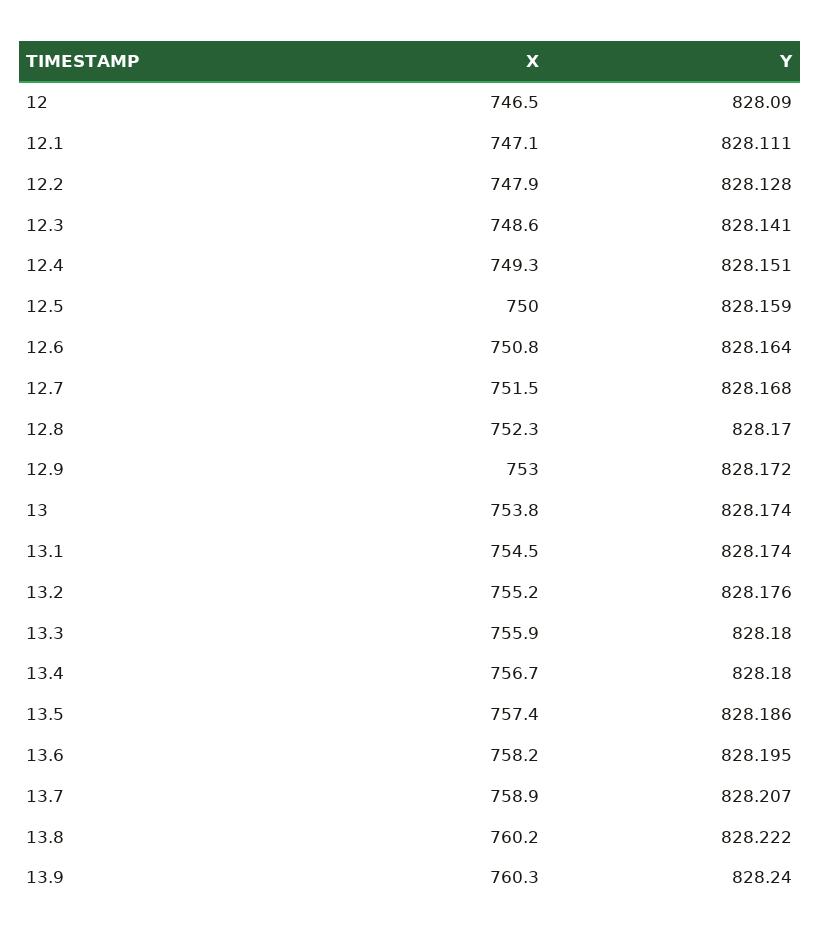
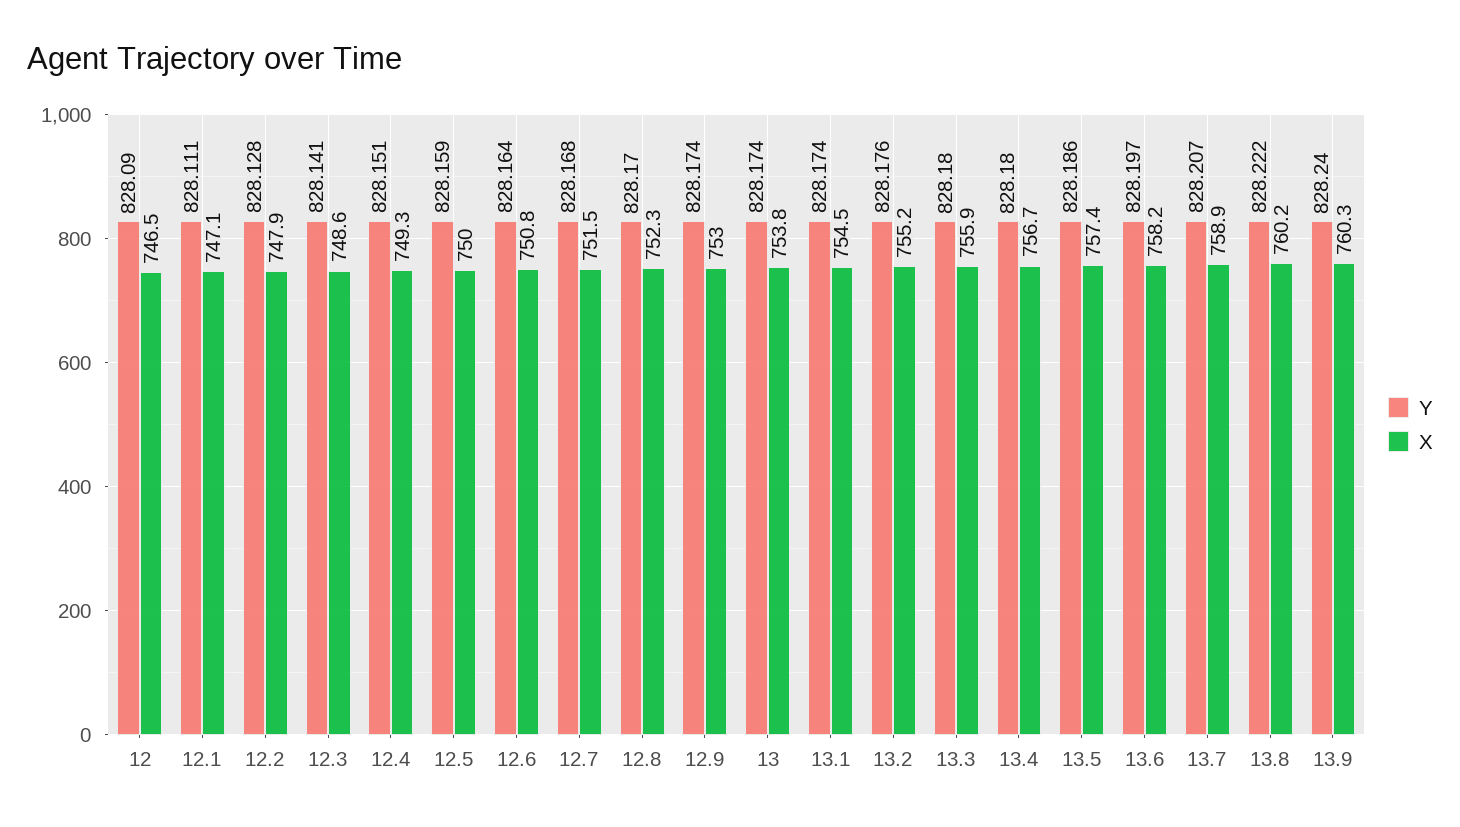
Y, 12.9: 828.172 -> 828.174
Y, 13.6: 828.195 -> 828.197

